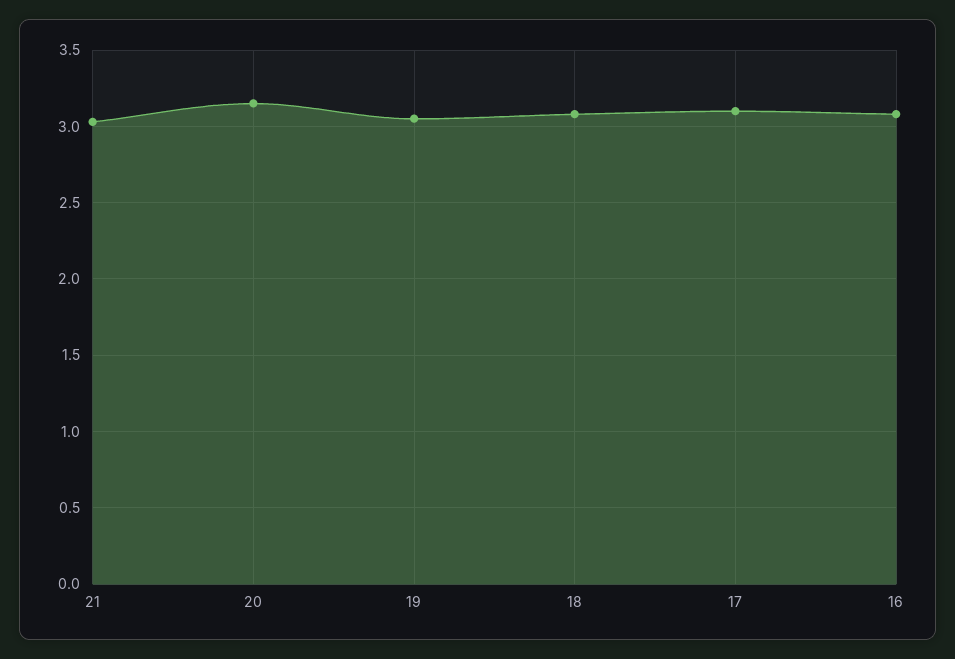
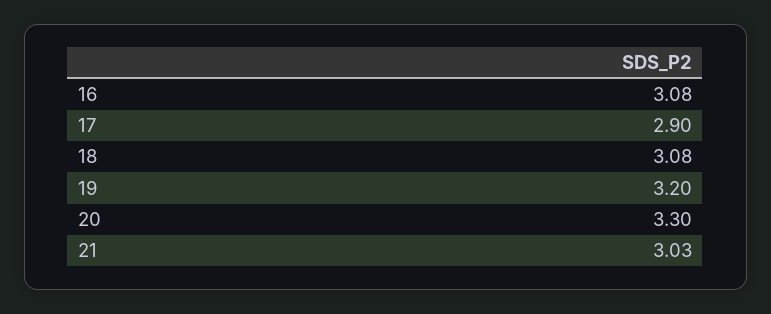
20: 3.15 -> 3.3
19: 3.05 -> 3.2
17: 3.1 -> 2.9

